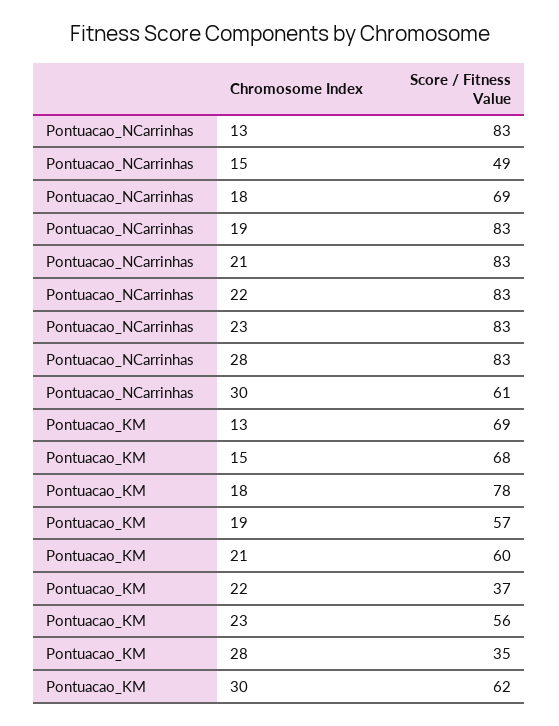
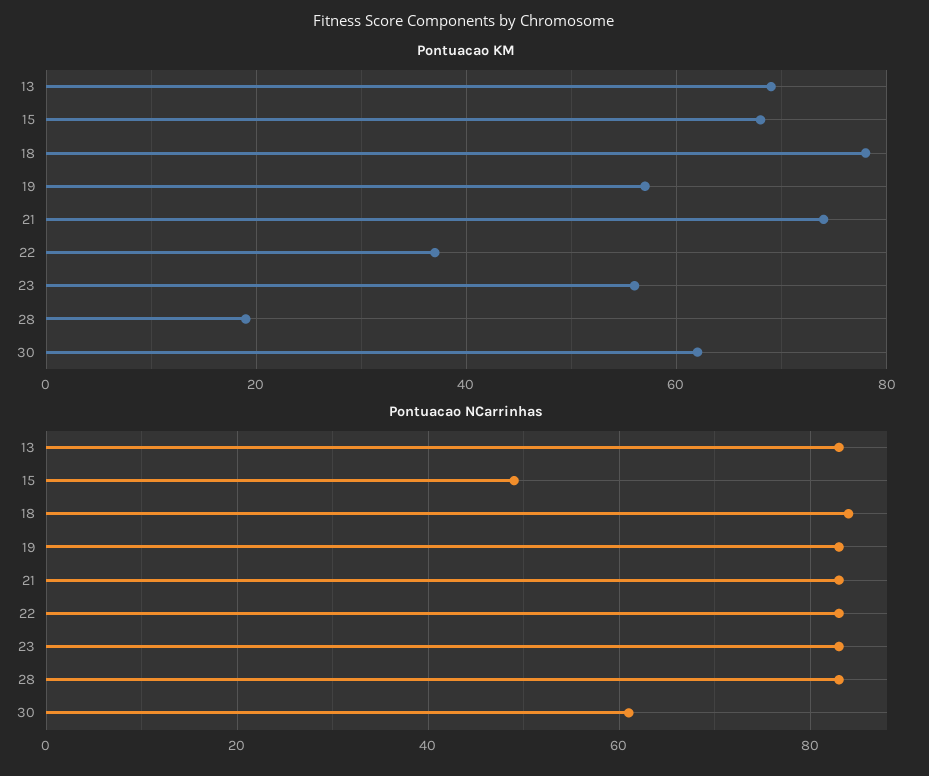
Pontuacao_NCarrinhas, 18: 69 -> 85
Pontuacao_KM, 21: 60 -> 75
Pontuacao_KM, 28: 35 -> 20

